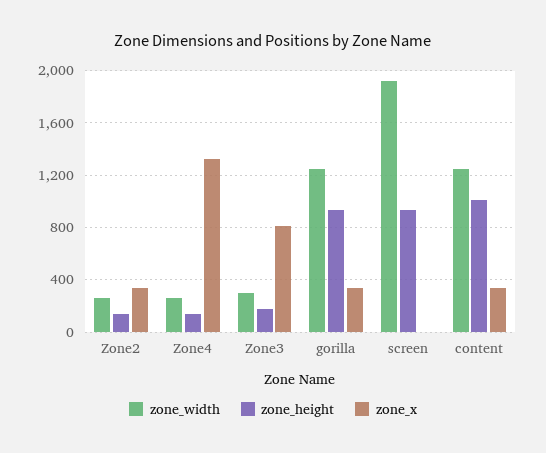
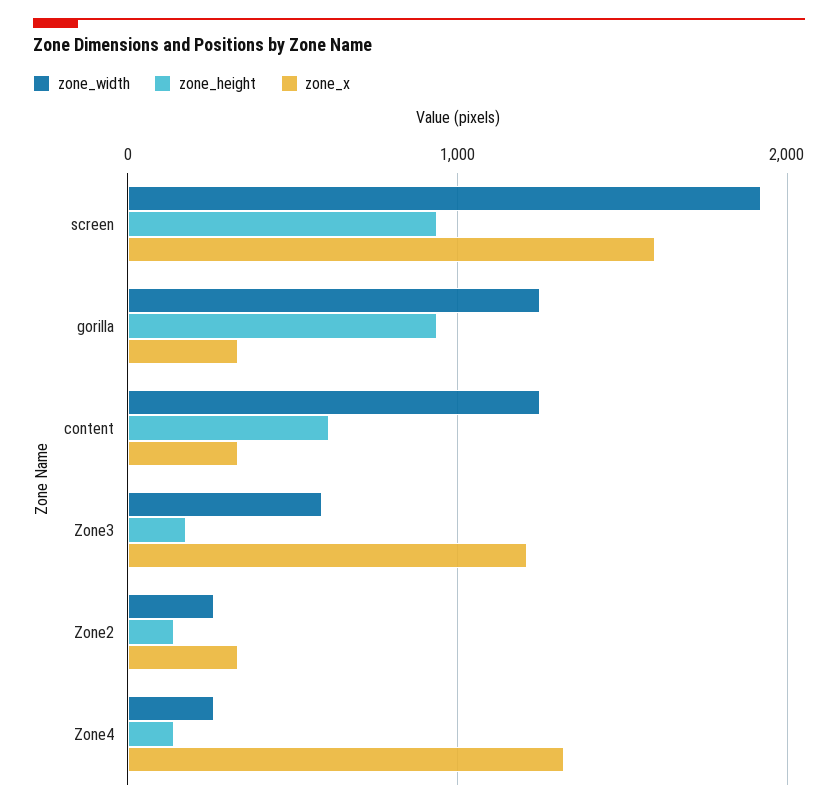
zone_width, Zone3: 300 -> 600
zone_x, Zone3: 800 -> 1200
zone_x, screen: 0 -> 1600
zone_height, content: 1000 -> 600

